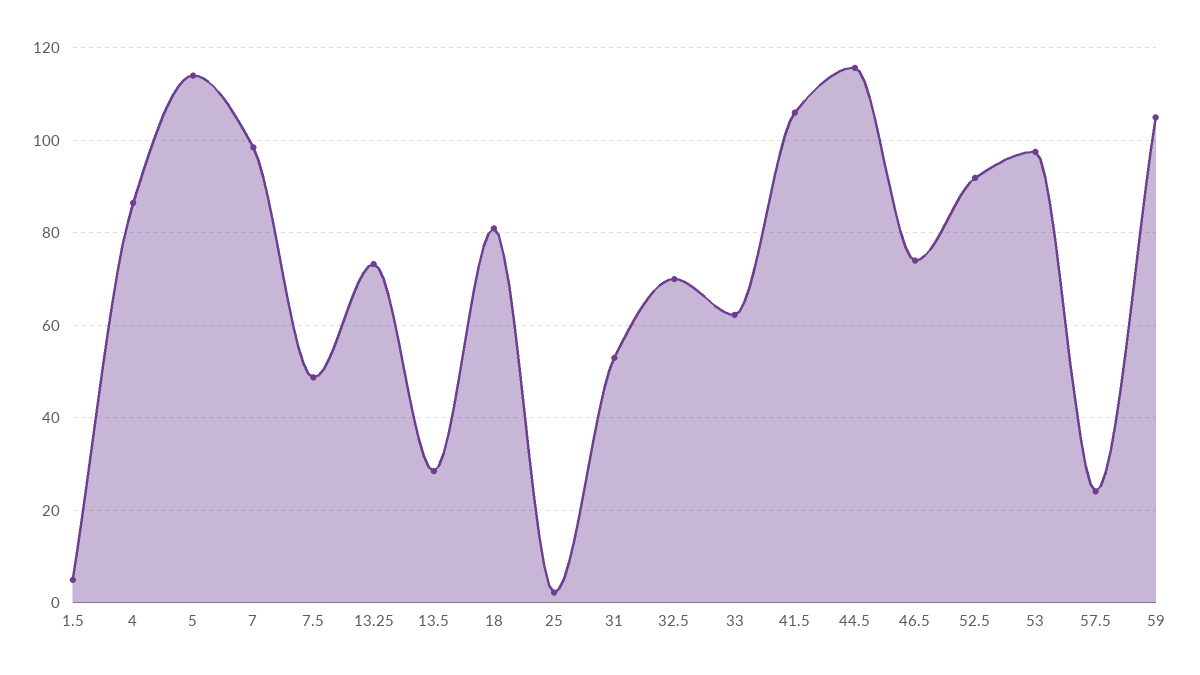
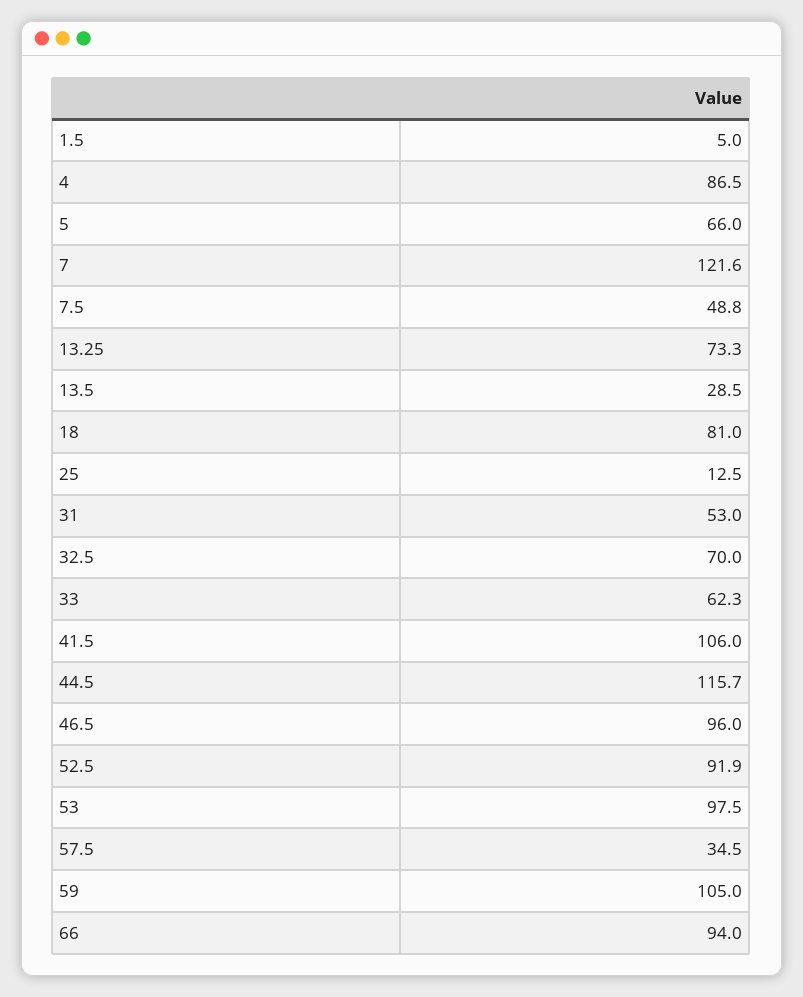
5: 114 -> 66
7: 98 -> 121.6
25: 2 -> 12.5
46.5: 74 -> 96
57.5: 24 -> 34.5
66: none -> 94

